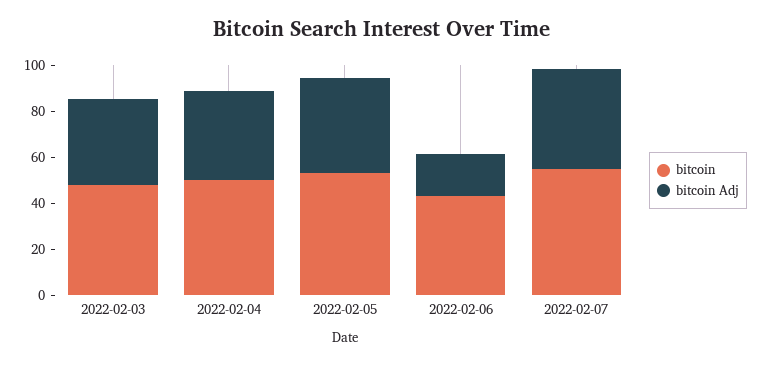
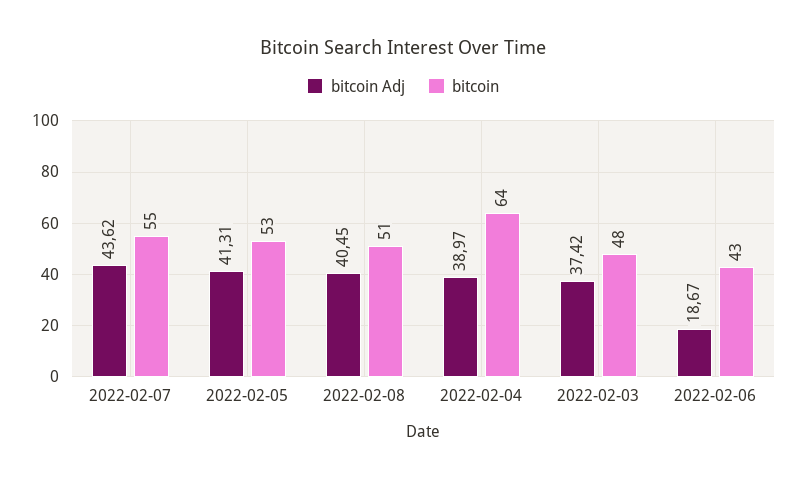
bitcoin, 2022-02-04: 50 -> 64
bitcoin Adj, 2022-02-08: none -> 40.45
bitcoin, 2022-02-08: none -> 51

